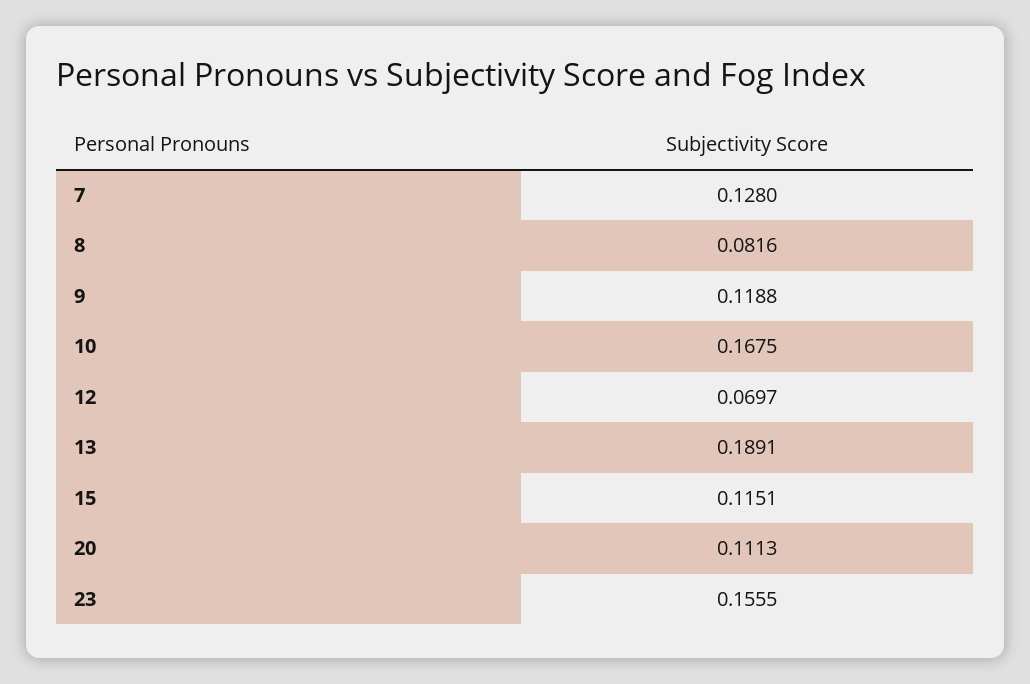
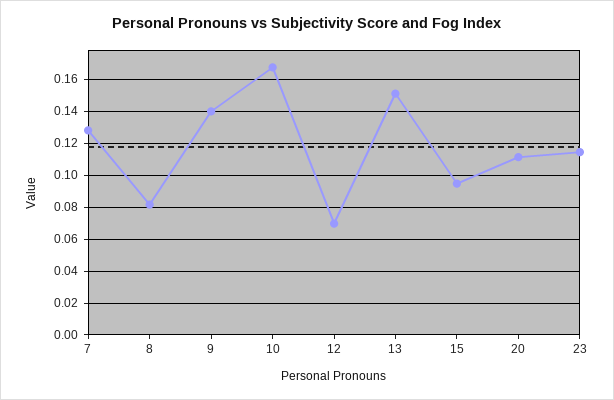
9: 0.1188 -> 0.14
13: 0.1891 -> 0.15
15: 0.1151 -> 0.095
23: 0.1555 -> 0.115

